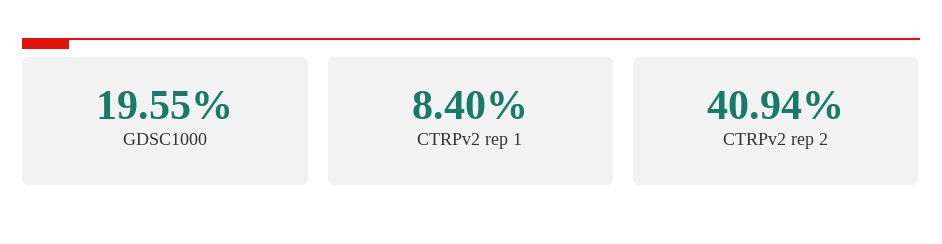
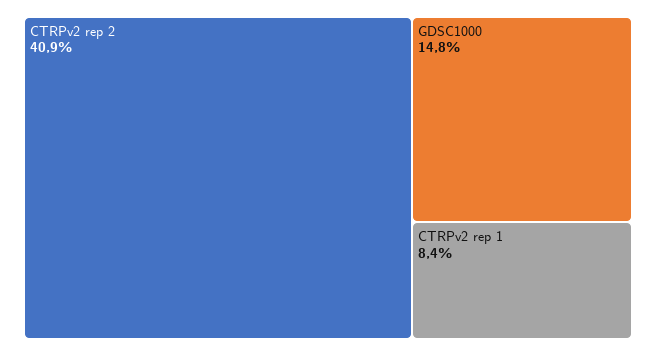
GDSC1000: 19.55 -> 14.8

